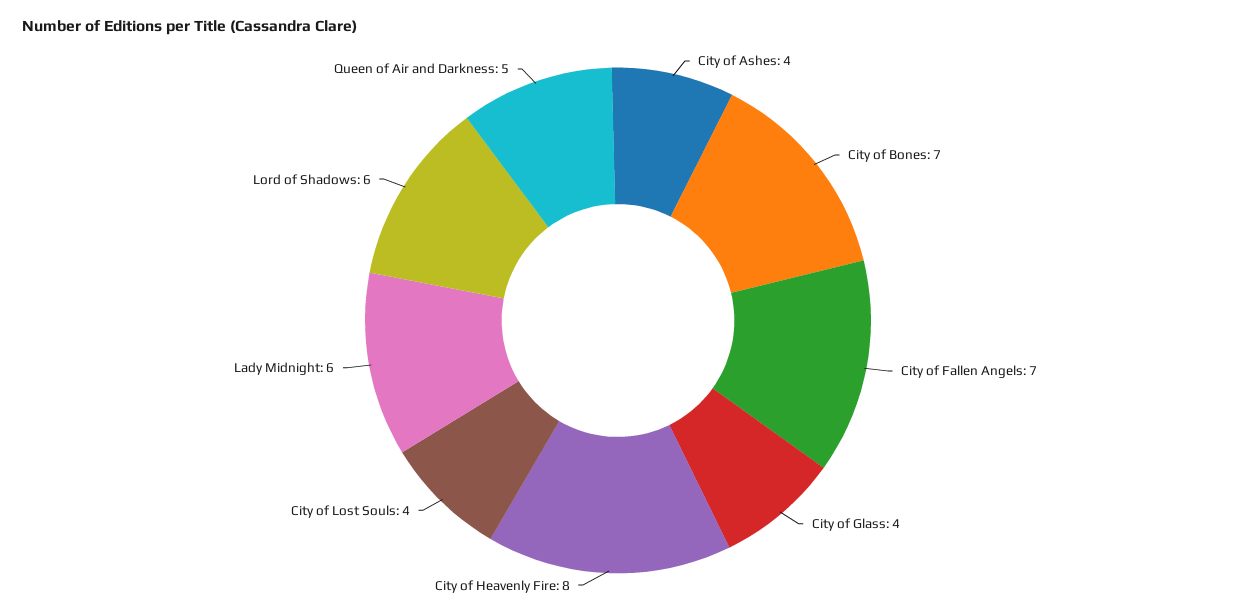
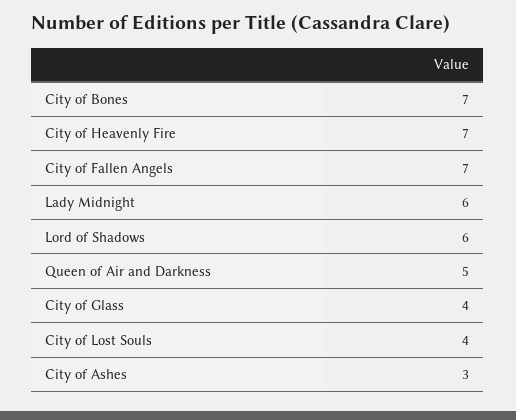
City of Ashes: 4 -> 3
City of Heavenly Fire: 8 -> 7

